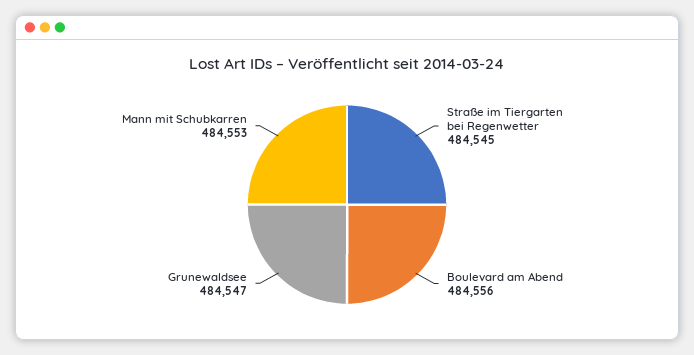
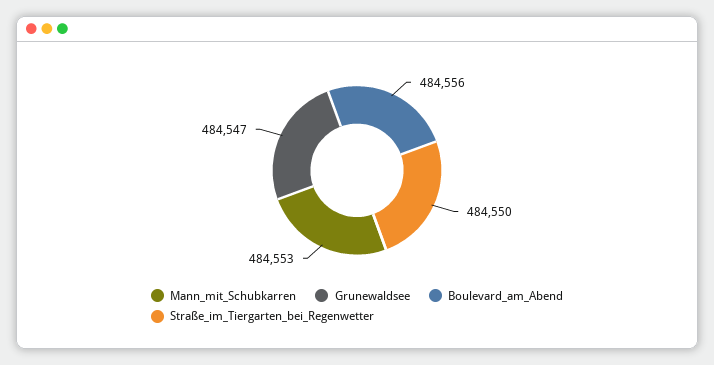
Straße im Tiergarten bei Regenwetter: 484545 -> 484550

